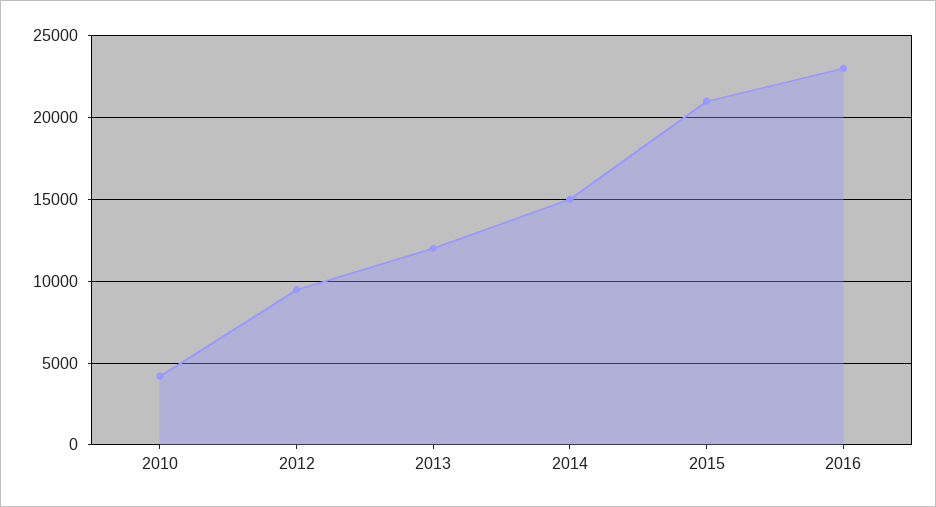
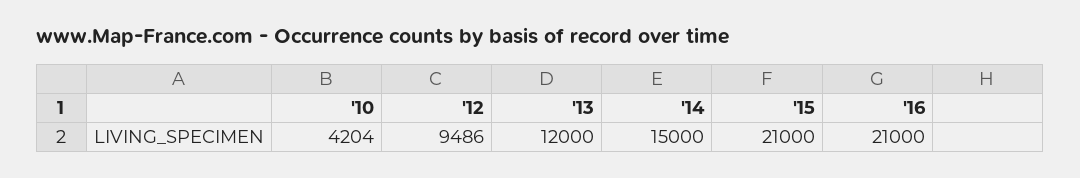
2016: 23000 -> 21000

